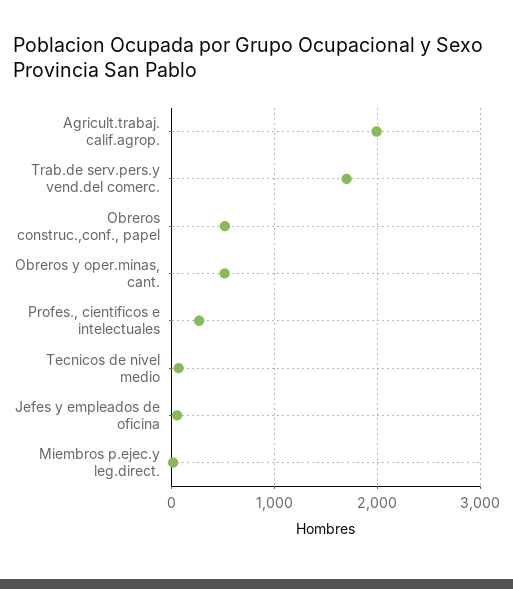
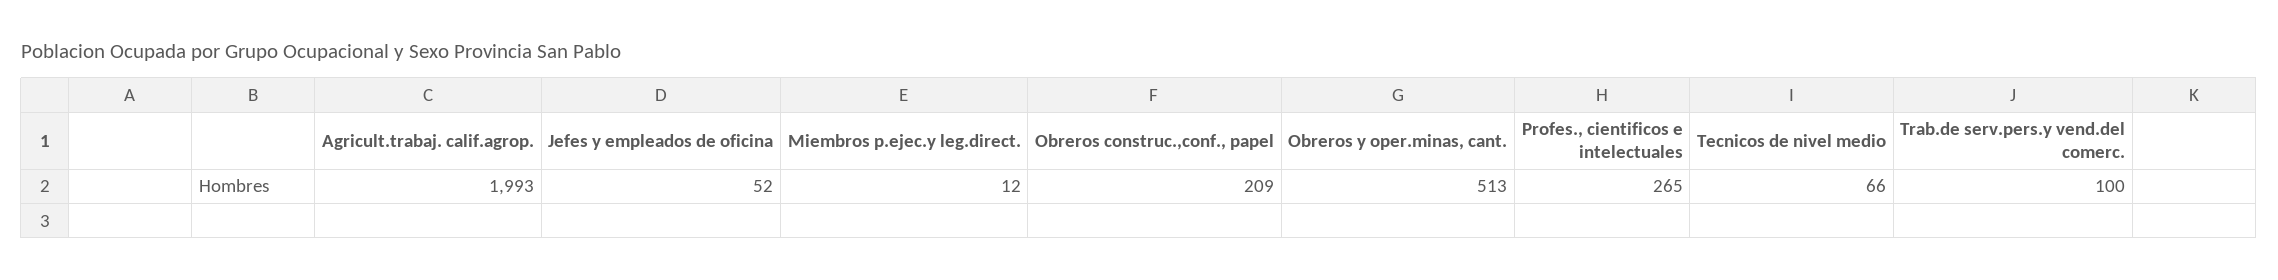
Trab.de serv.pers.y vend.del comerc.: 1700 -> 100
Obreros construc.,conf., papel: 500 -> 209

